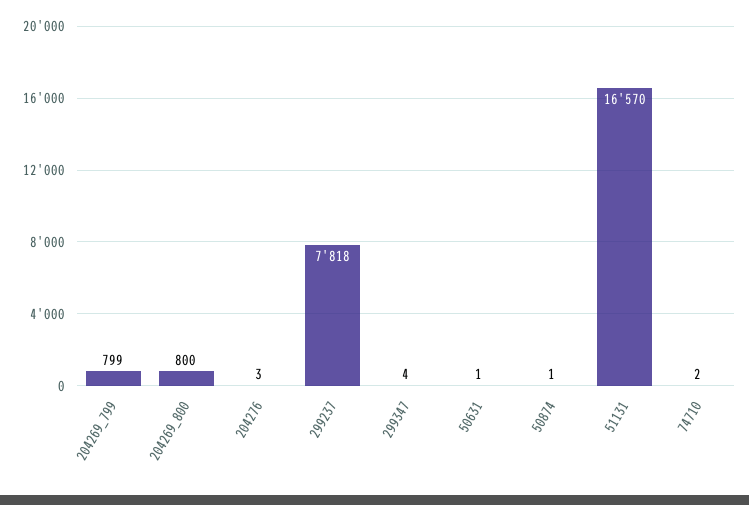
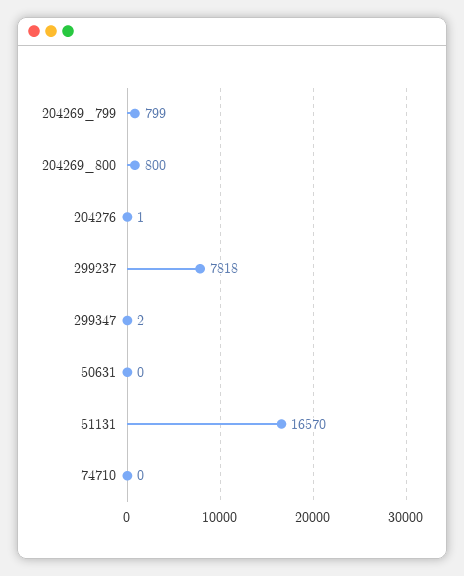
204276: 3 -> 1
299347: 4 -> 2
50631: 1 -> 0
50874: 1 -> none
74710: 2 -> 0

